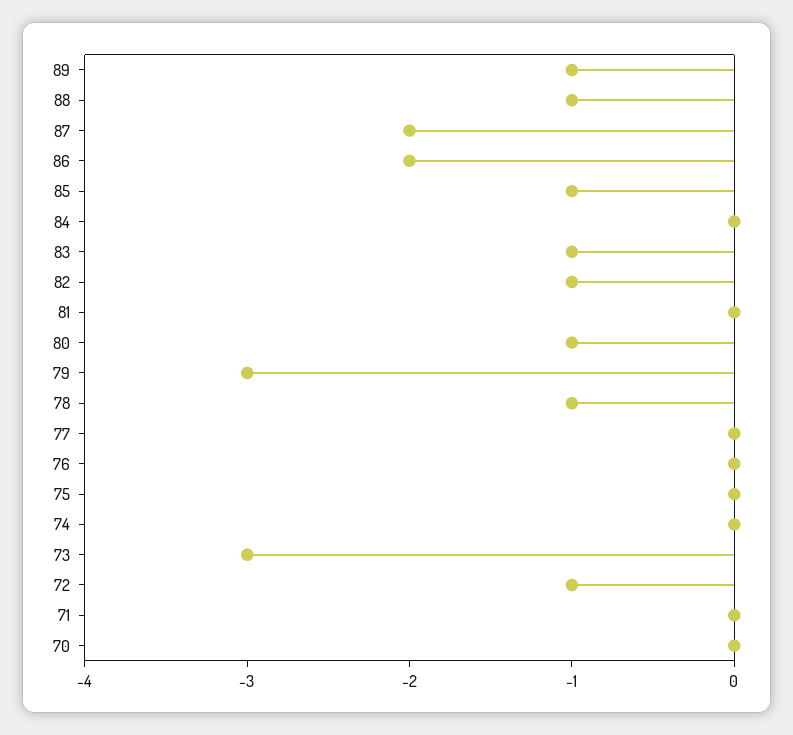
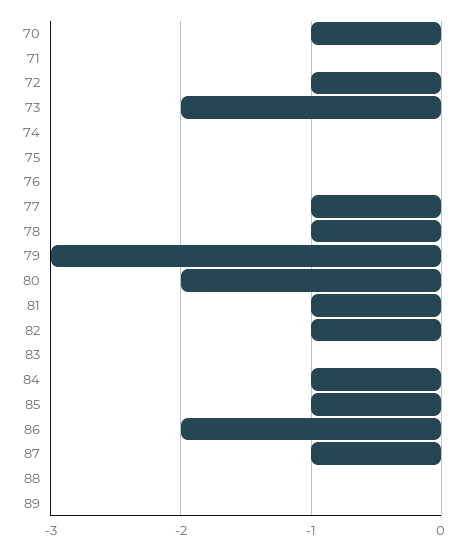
89: -1 -> 0
88: -1 -> 0
87: -2 -> -1
84: 0 -> -1
83: -1 -> 0
81: 0 -> -1
80: -1 -> -2
77: 0 -> -1
73: -3 -> -2
70: 0 -> -1

